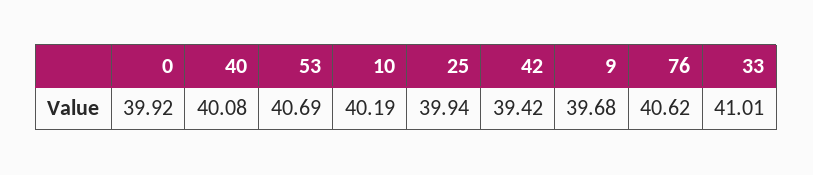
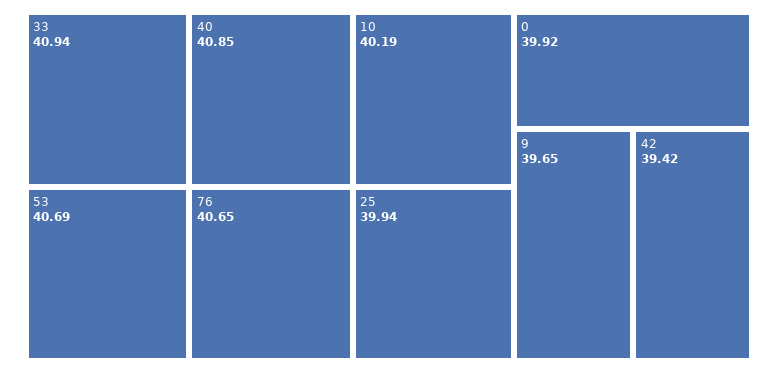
40: 40.08 -> 40.85
9: 39.68 -> 39.65
76: 40.62 -> 40.65
33: 41.01 -> 40.94

